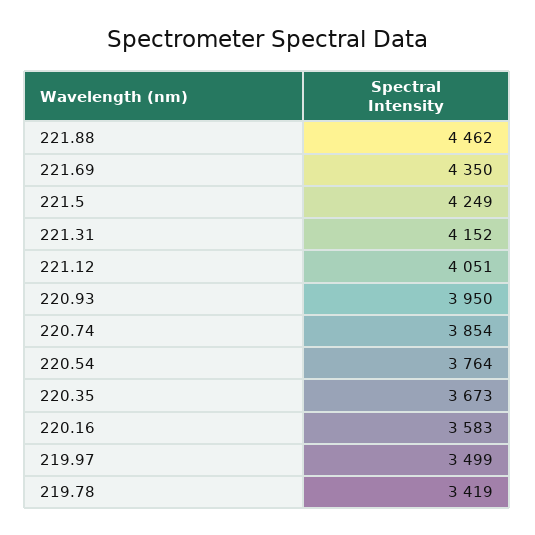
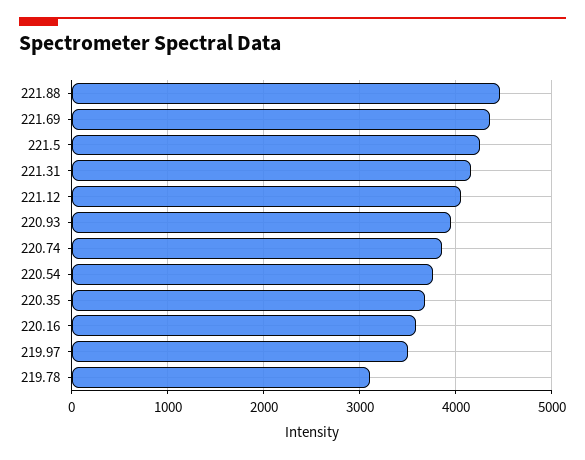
219.78: 3419 -> 3100

